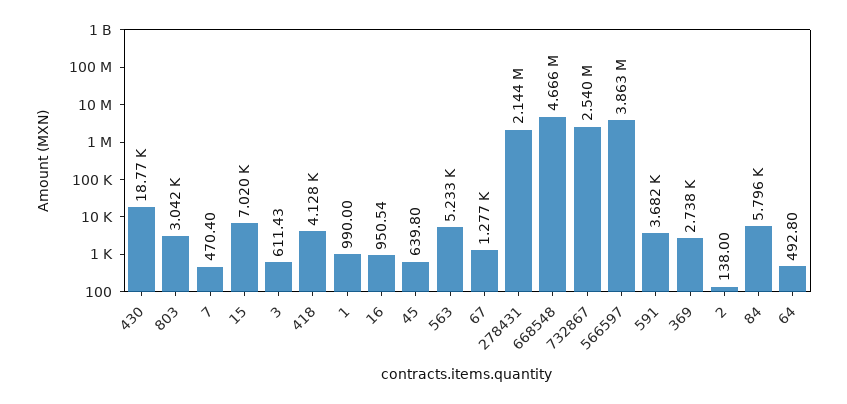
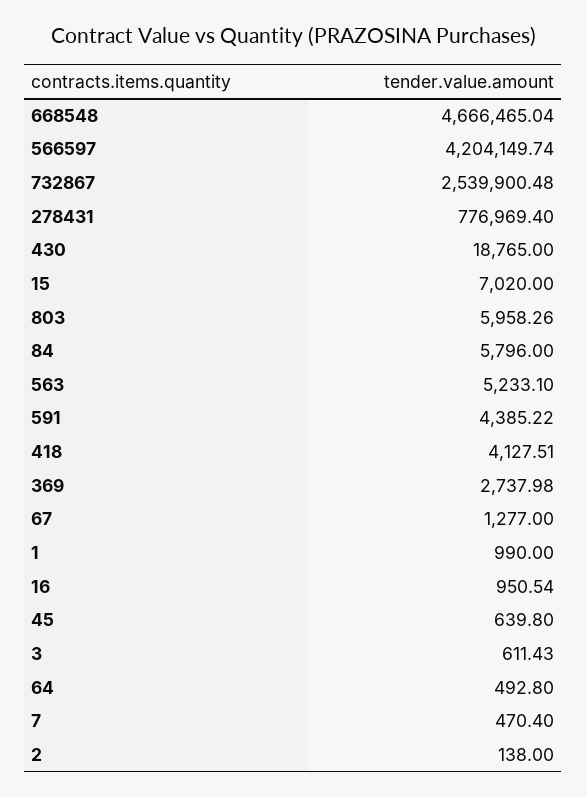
803: 3042 -> 5958.26
278431: 2144000 -> 776969.4
566597: 3863000 -> 4204149.74
591: 3682 -> 4385.22

